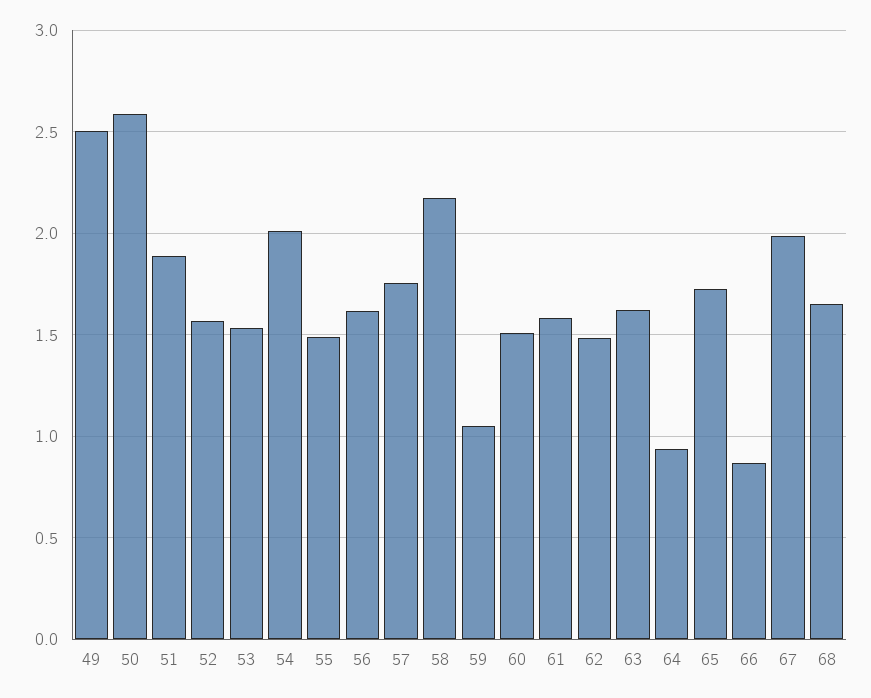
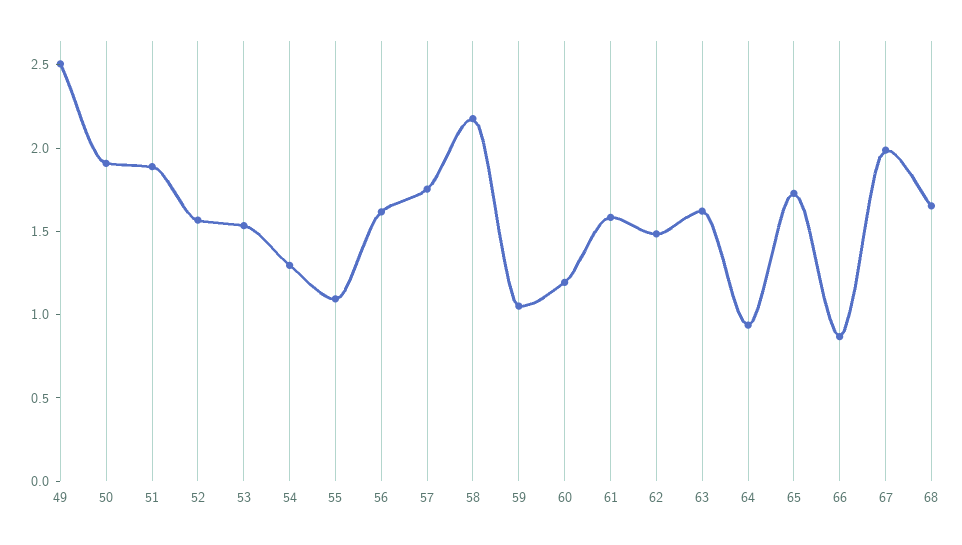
50: 2.6 -> 1.9
54: 2 -> 1.3
55: 1.5 -> 1.1
60: 1.5 -> 1.2

